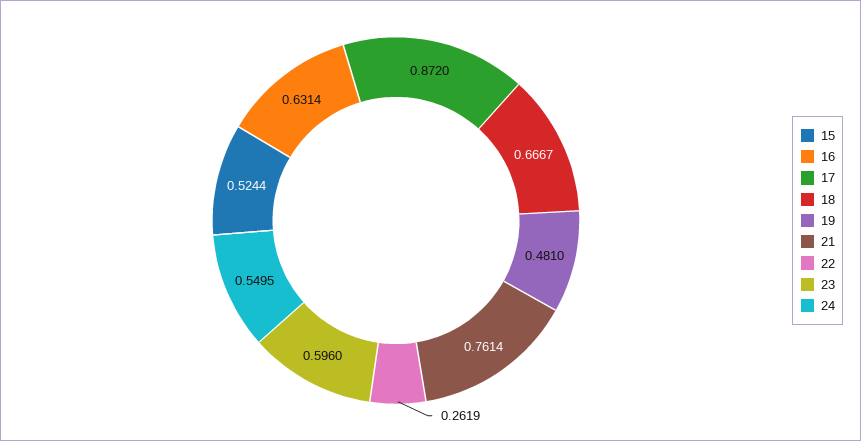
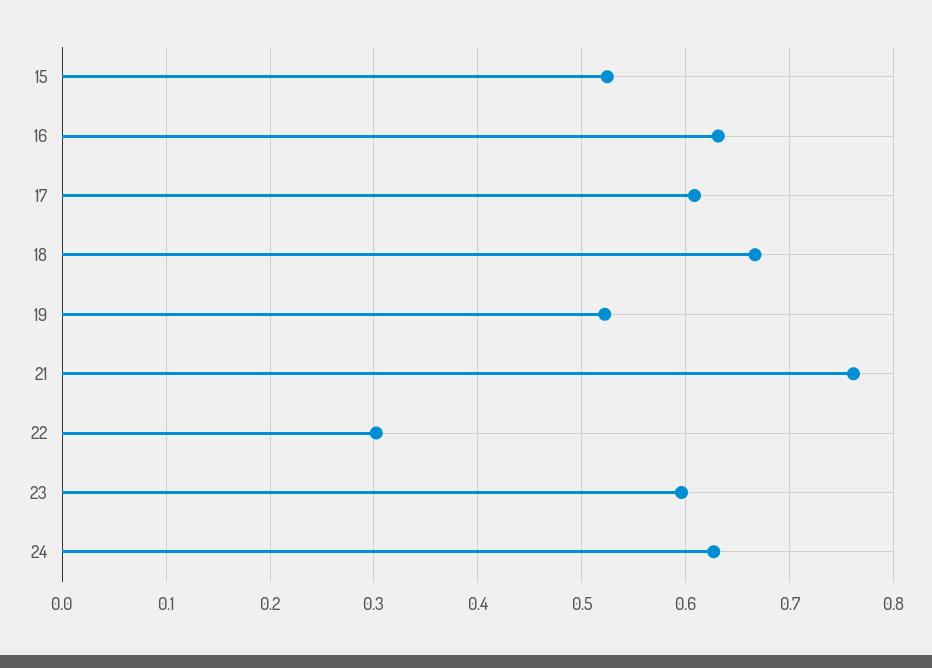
17: 0.872 -> 0.61
19: 0.481 -> 0.52
22: 0.2619 -> 0.3
24: 0.5495 -> 0.63

